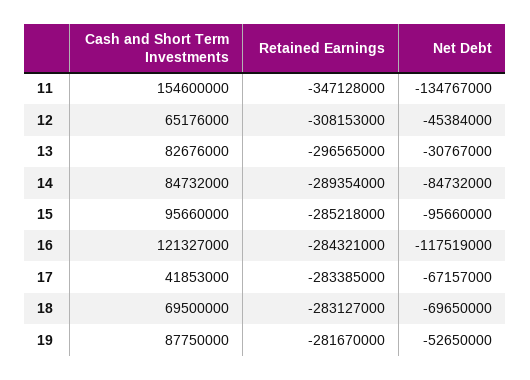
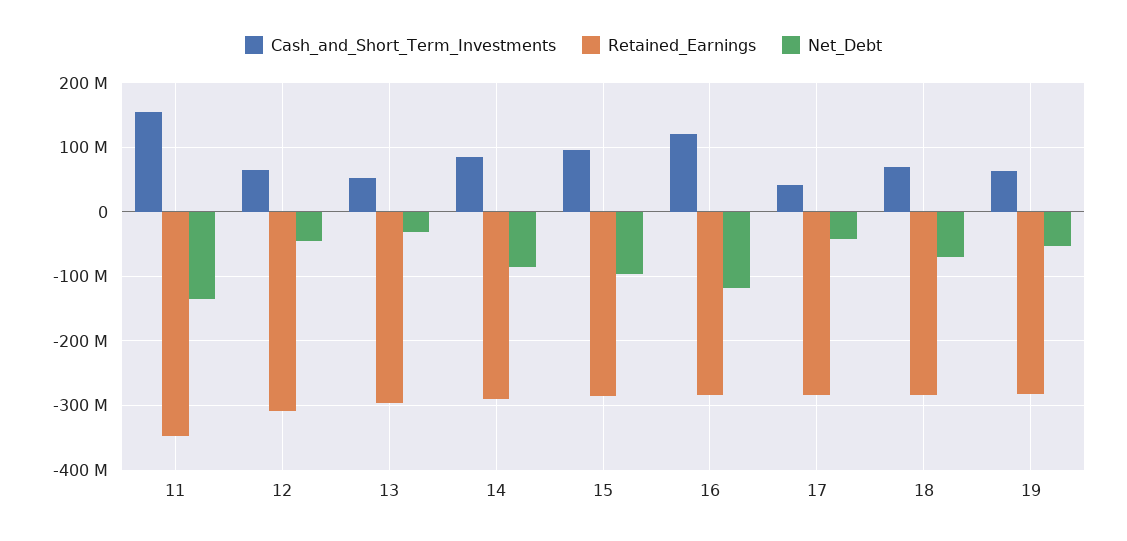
Cash and Short Term Investments, 13: 82676000 -> 50000000
Net Debt, 17: -67157000 -> -40000000
Cash and Short Term Investments, 19: 87750000 -> 60000000

